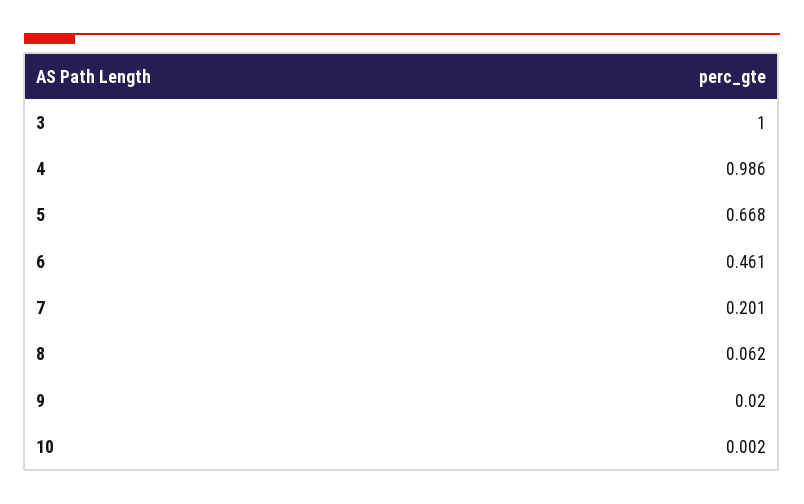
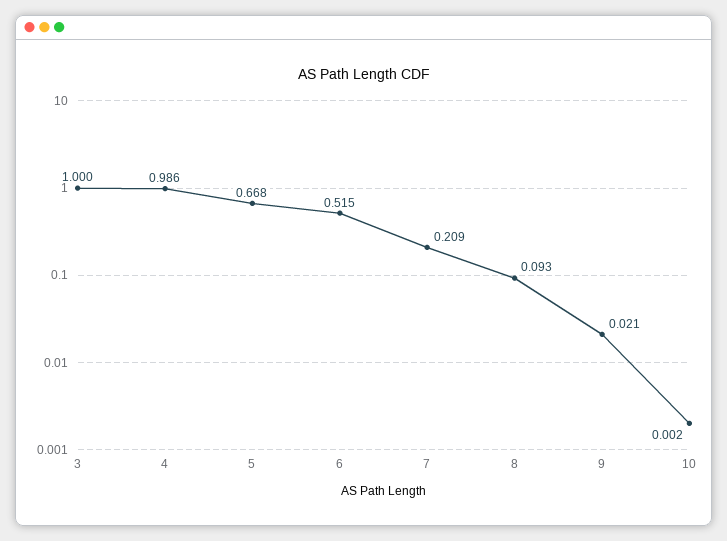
6: 0.461 -> 0.515
7: 0.201 -> 0.209
8: 0.062 -> 0.093
9: 0.02 -> 0.021

